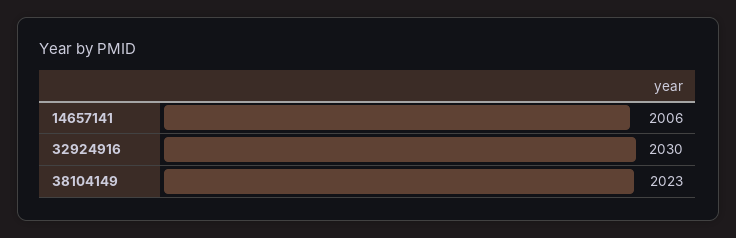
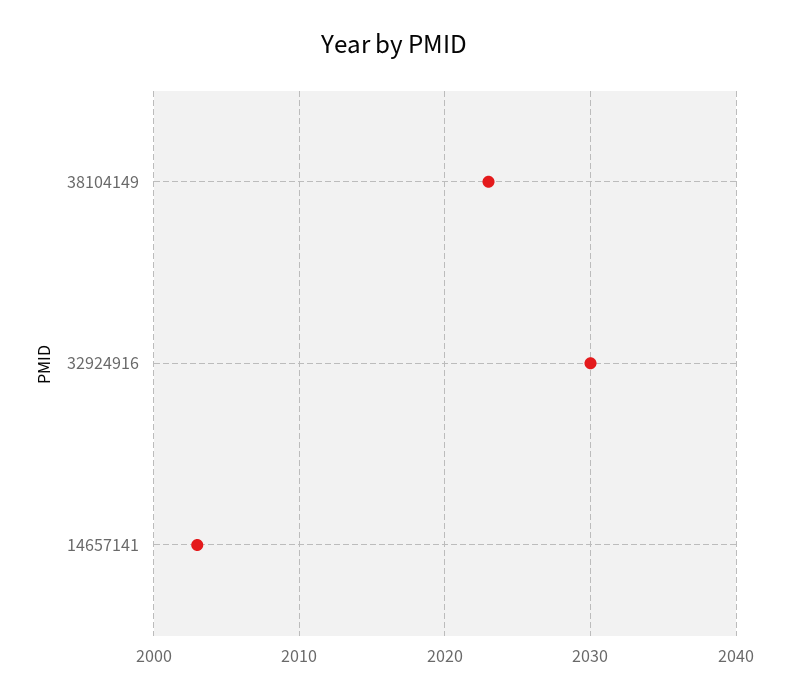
14657141: 2006 -> 2003

